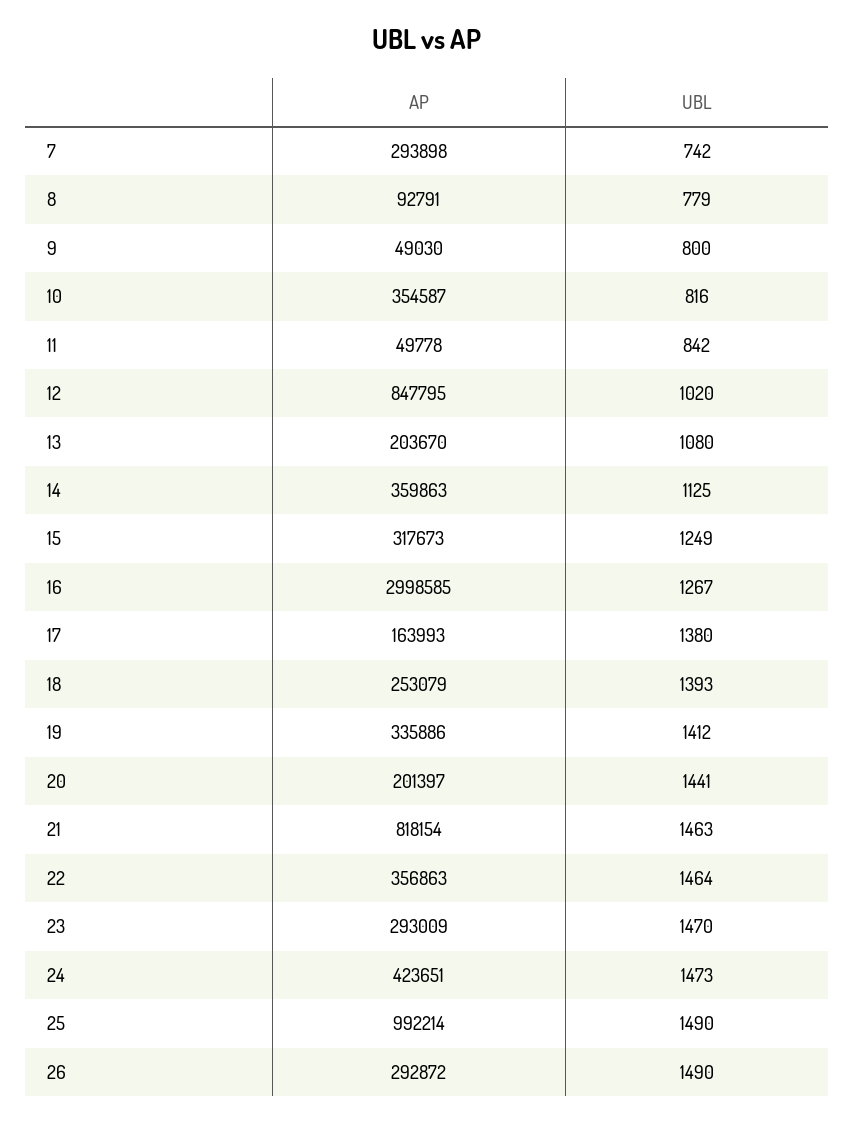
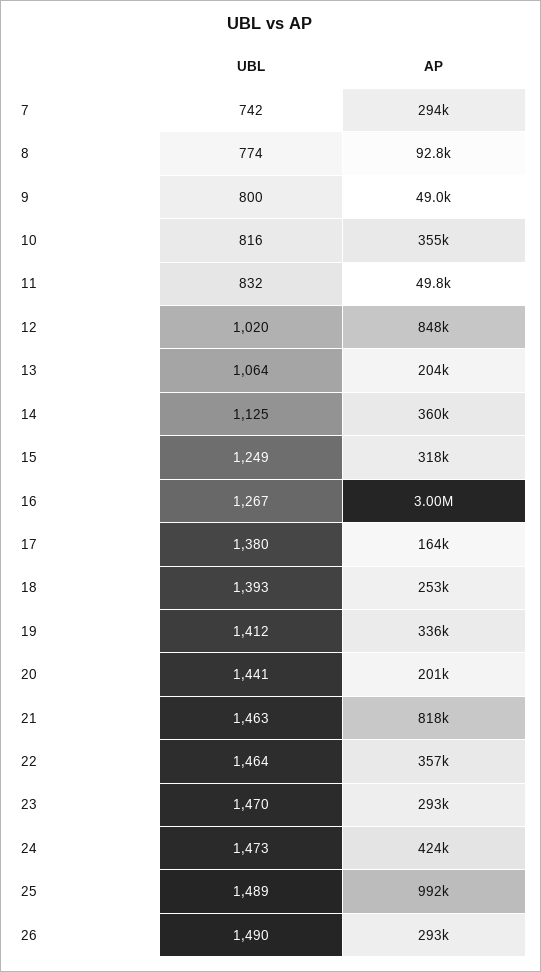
UBL, 8: 779 -> 774
UBL, 11: 842 -> 832
UBL, 13: 1080 -> 1064
UBL, 25: 1490 -> 1489

